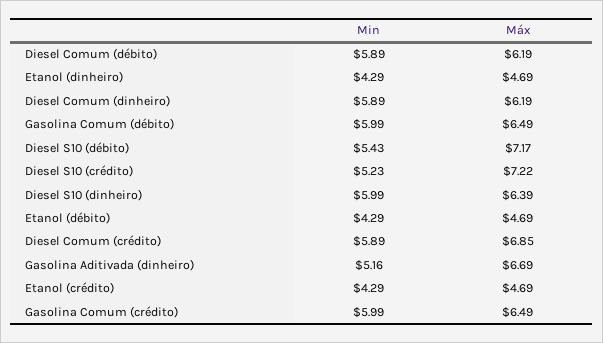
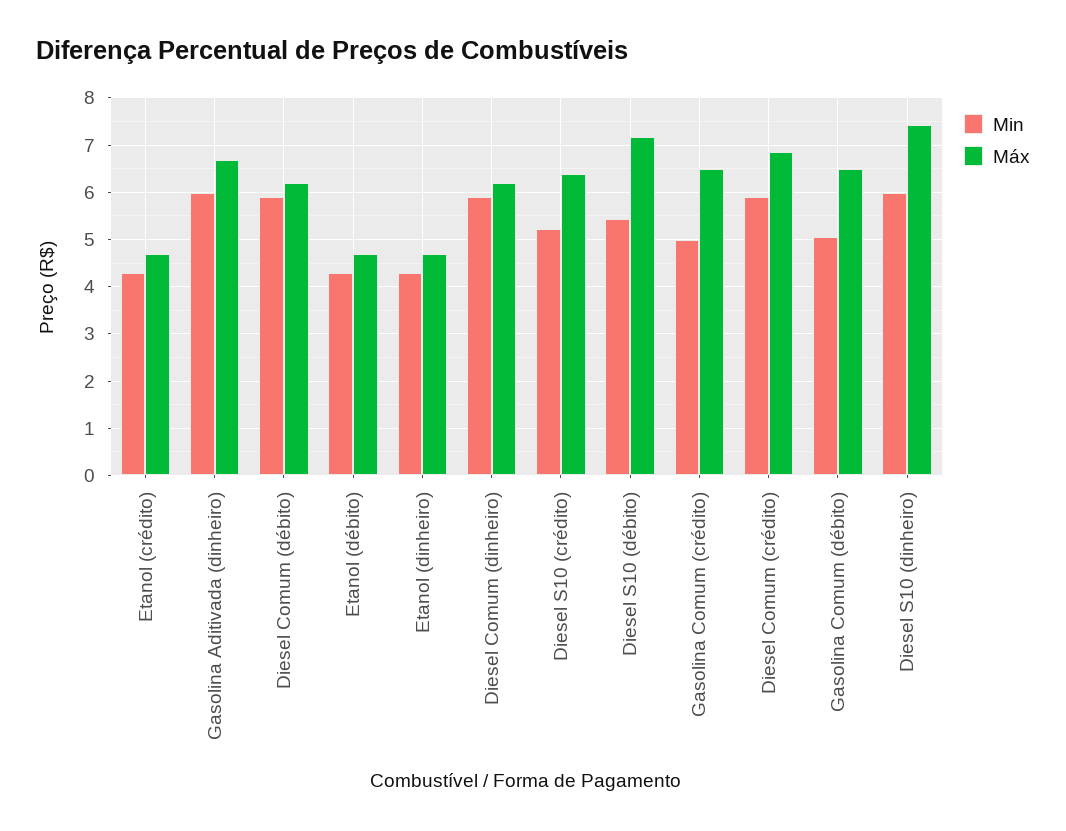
Min, Gasolina Comum (débito): 5.99 -> 5
Máx, Diesel S10 (crédito): 7.22 -> 6.4
Máx, Diesel S10 (dinheiro): 6.39 -> 7.4
Min, Gasolina Aditivada (dinheiro): 5.16 -> 6
Min, Gasolina Comum (crédito): 5.99 -> 5

